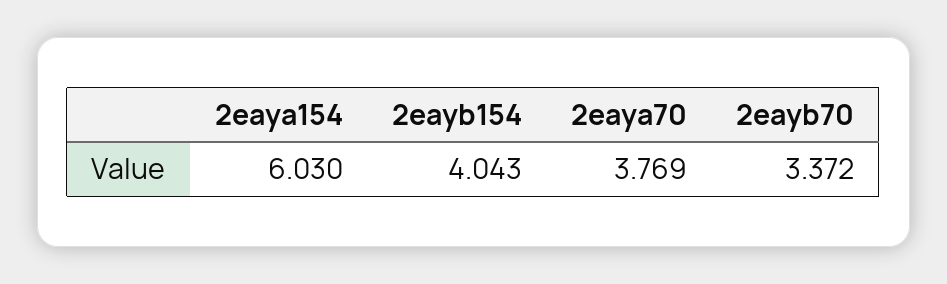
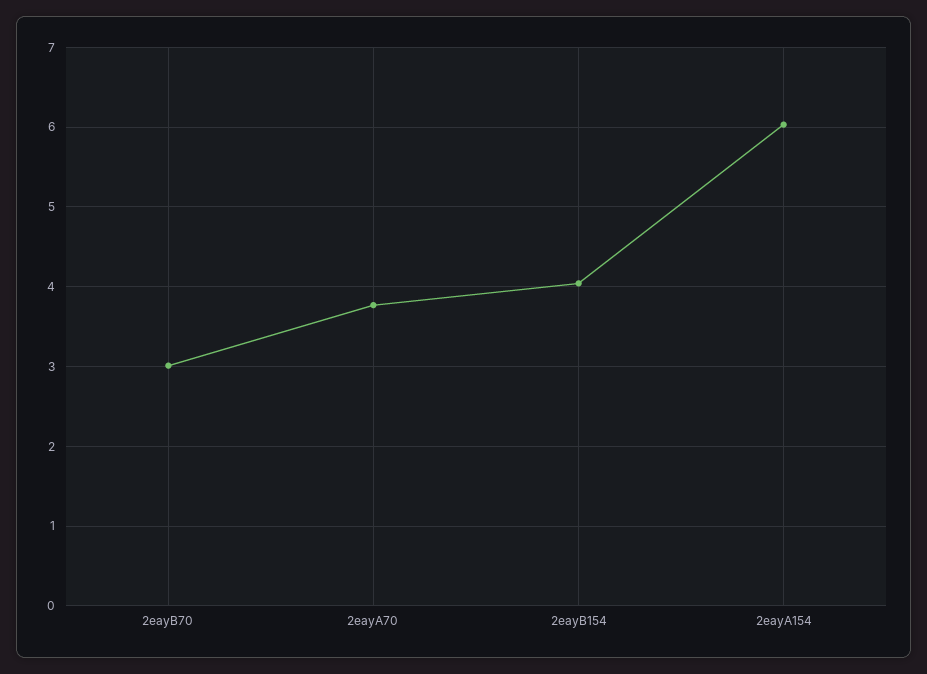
2eayb70: 3.372 -> 3

